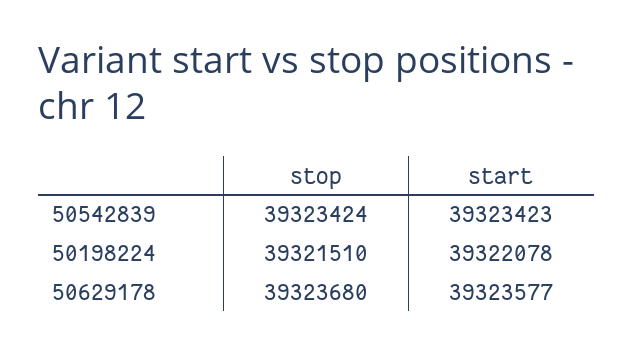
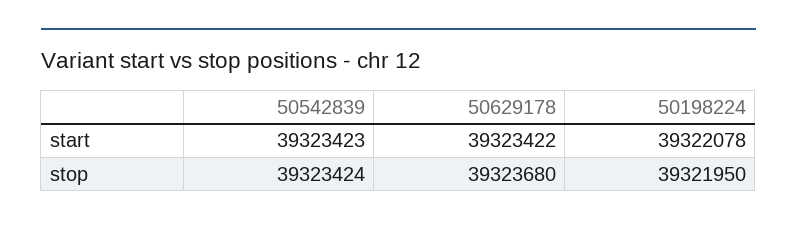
stop, 50198224: 39321510 -> 39321950
start, 50629178: 39323577 -> 39323422

